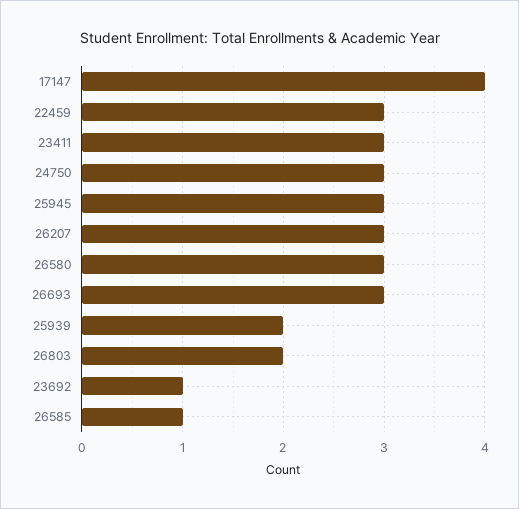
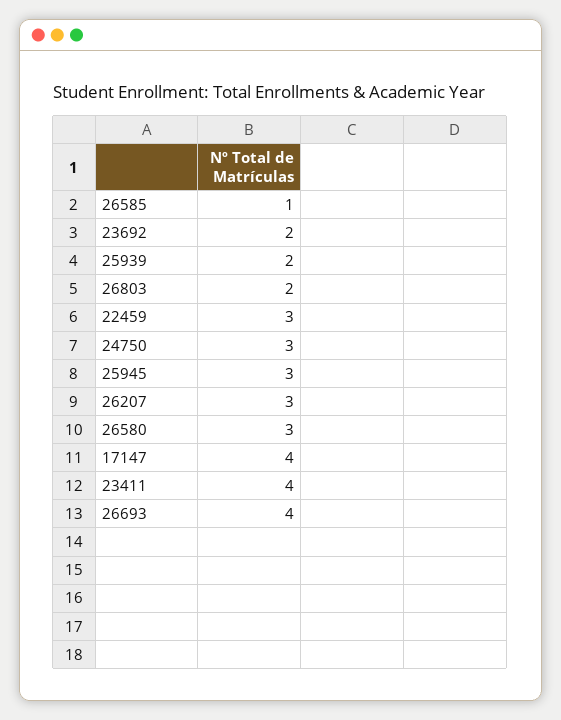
23411: 3 -> 4
26693: 3 -> 4
23692: 1 -> 2

